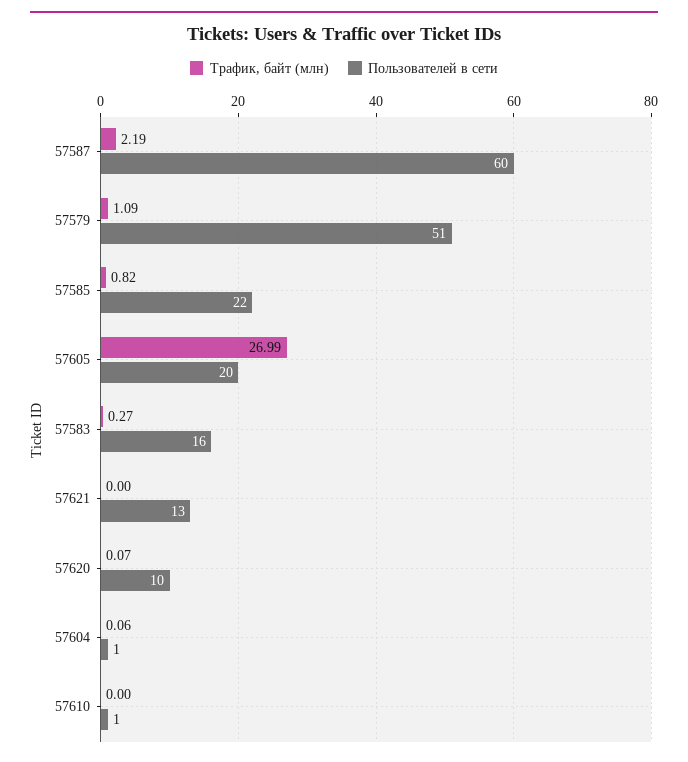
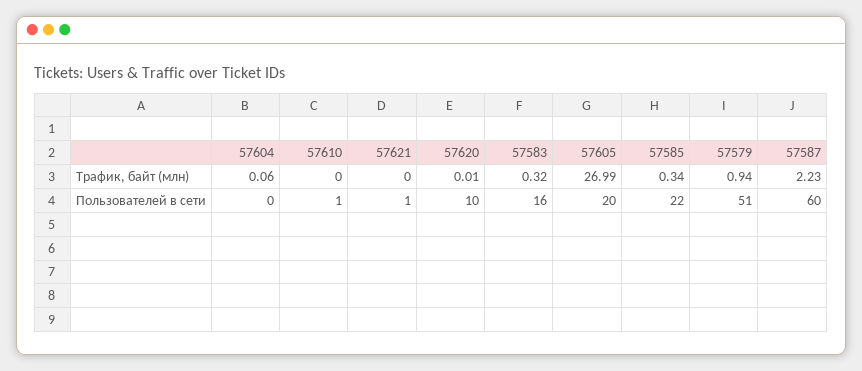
Трафик, байт (млн), 57587: 2.19 -> 2.23
Трафик, байт (млн), 57579: 1.09 -> 0.94
Трафик, байт (млн), 57585: 0.82 -> 0.34
Трафик, байт (млн), 57583: 0.27 -> 0.32
Пользователей в сети, 57621: 13 -> 1
Трафик, байт (млн), 57620: 0.07 -> 0.01
Пользователей в сети, 57604: 1 -> 0

